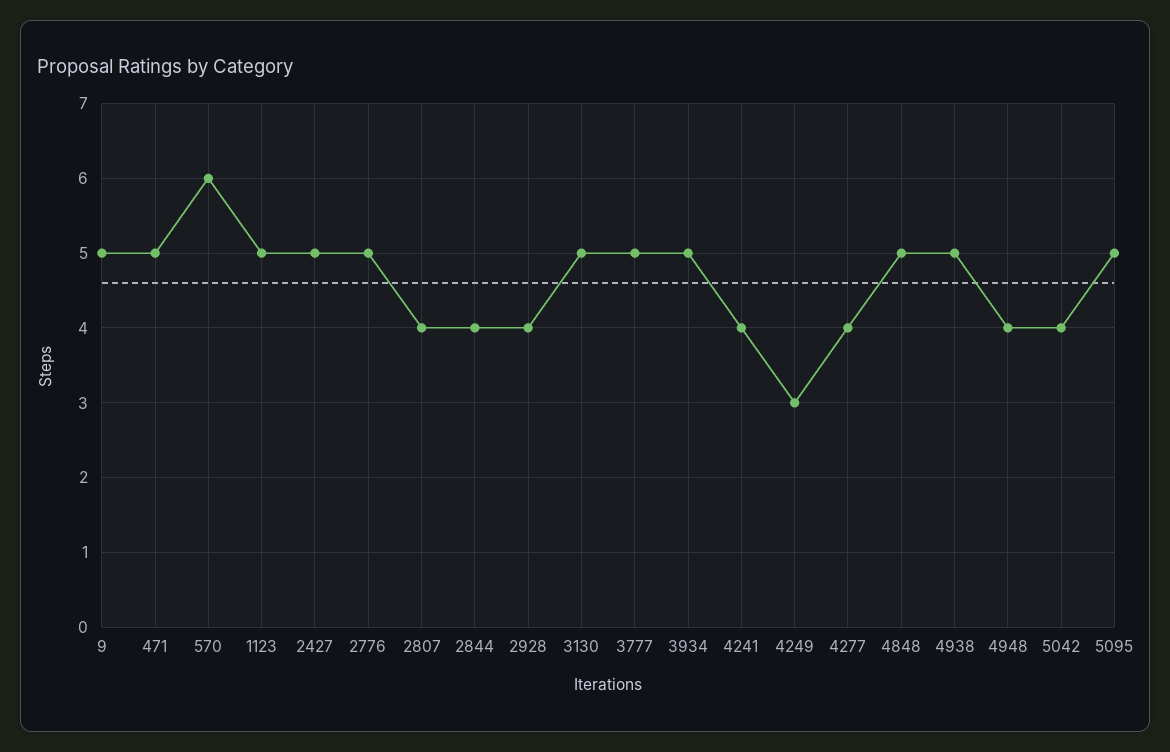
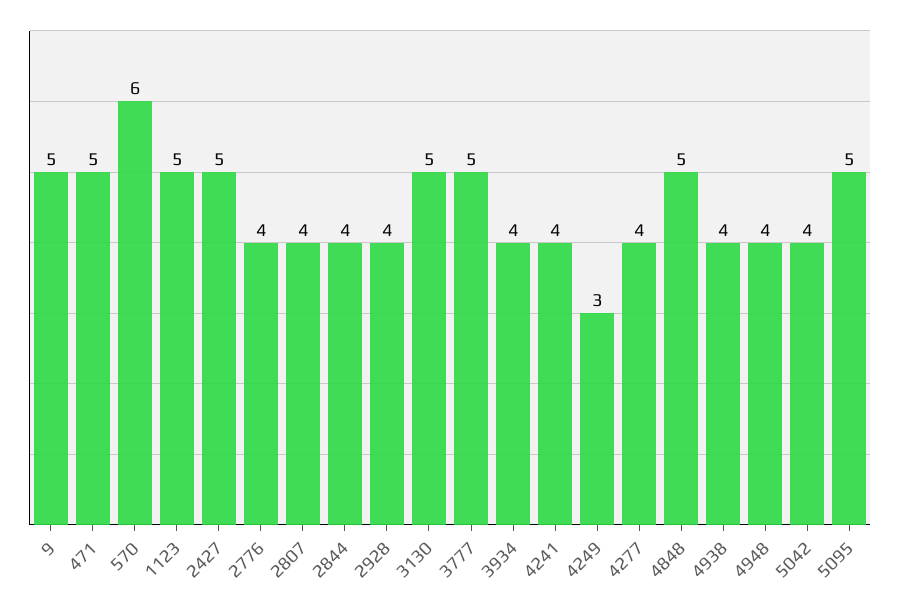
2776: 5 -> 4
3934: 5 -> 4
4938: 5 -> 4

